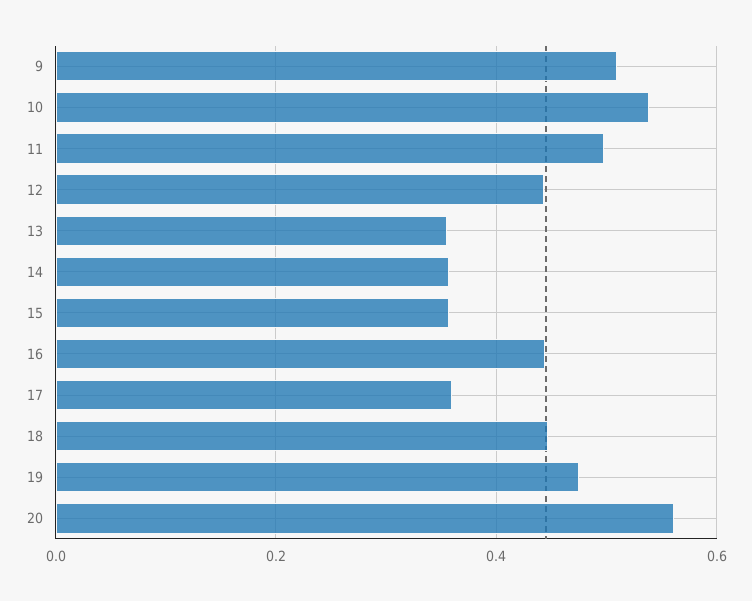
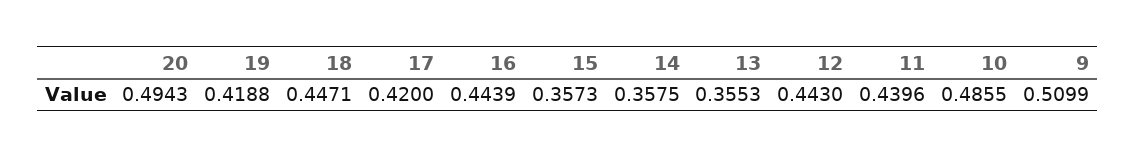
10: 0.54 -> 0.4855
11: 0.5 -> 0.4396
17: 0.36 -> 0.42
19: 0.48 -> 0.4188
20: 0.56 -> 0.4943

